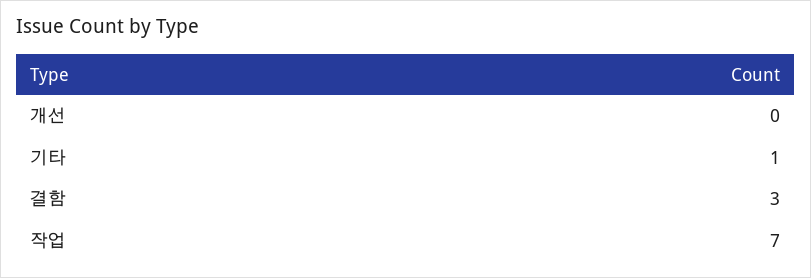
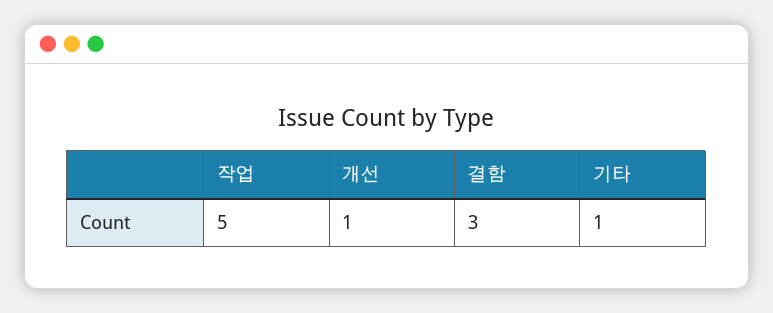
개선: 0 -> 1
작업: 7 -> 5

